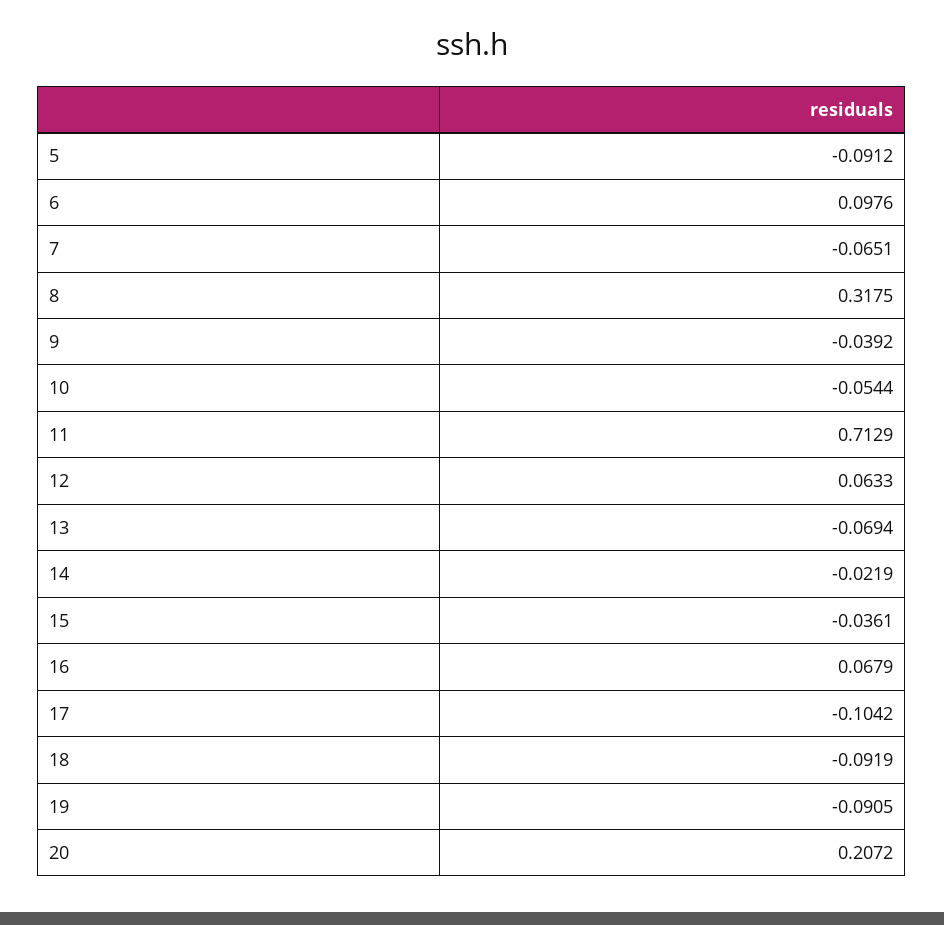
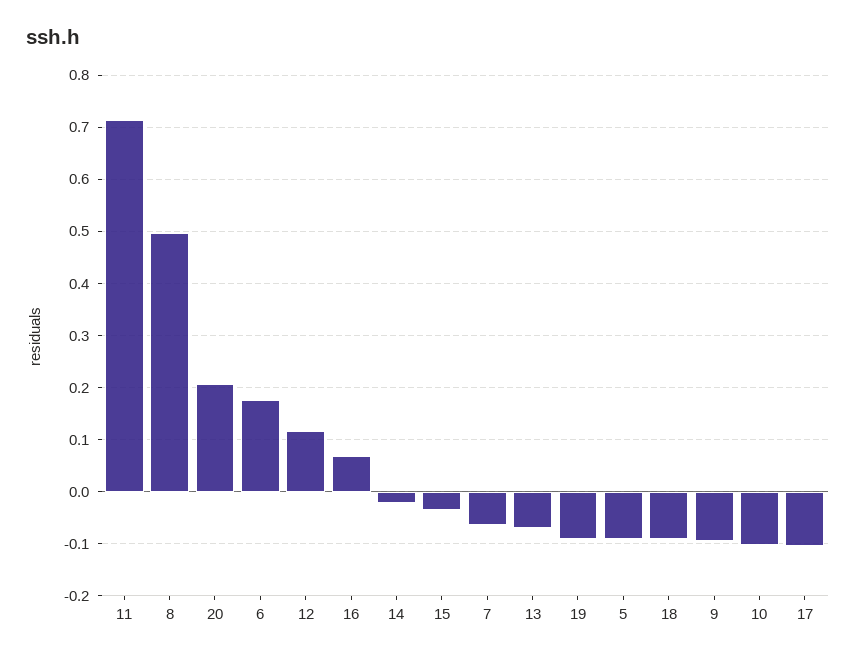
6: 0.0976 -> 0.18
8: 0.3175 -> 0.5
9: -0.0392 -> -0.1
10: -0.0544 -> -0.1
12: 0.0633 -> 0.12

